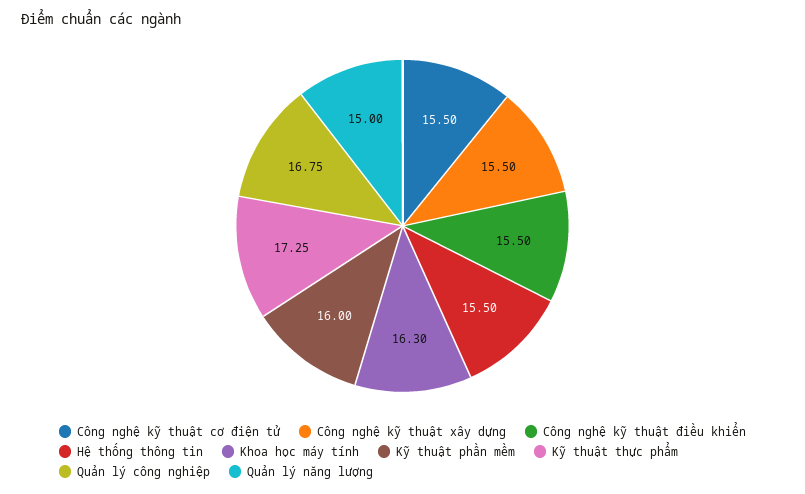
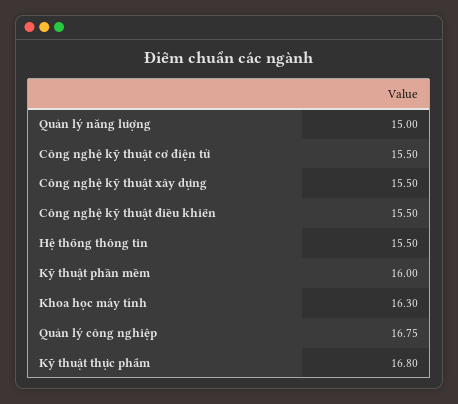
Kỹ thuật thực phẩm: 17.25 -> 16.8

